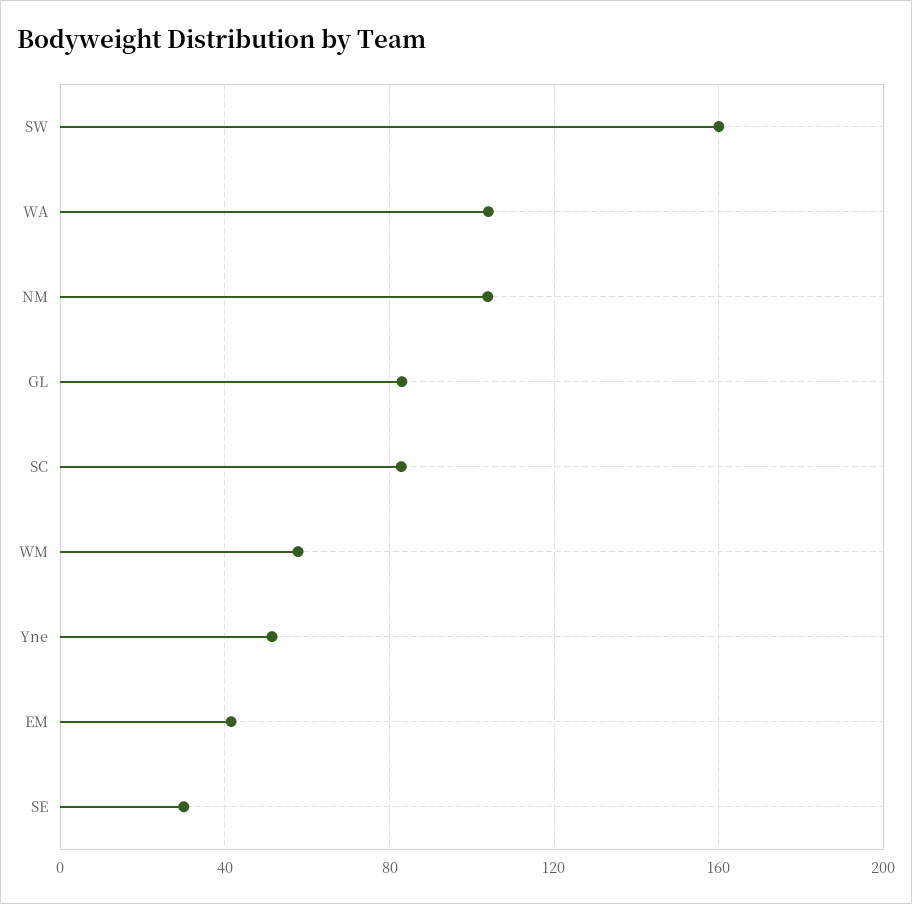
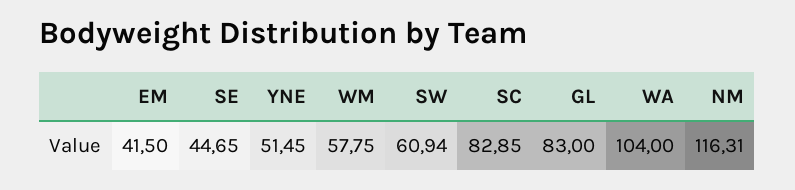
SW: 160 -> 60.94
NM: 105 -> 116.31
SE: 30 -> 44.65

